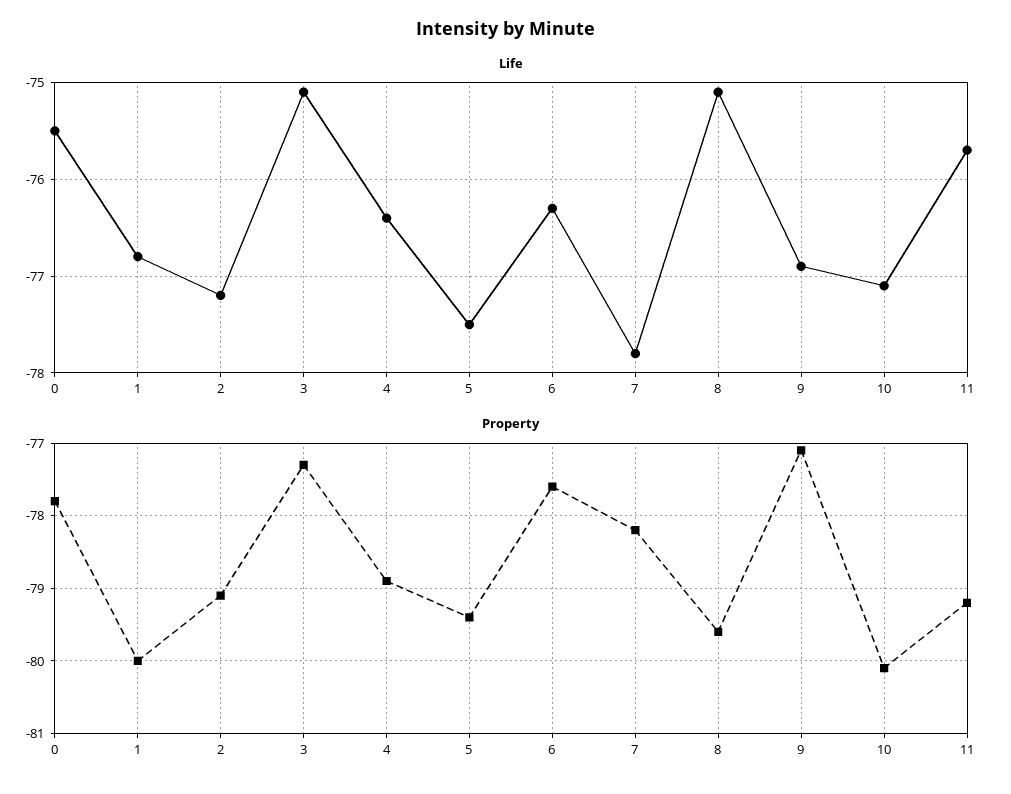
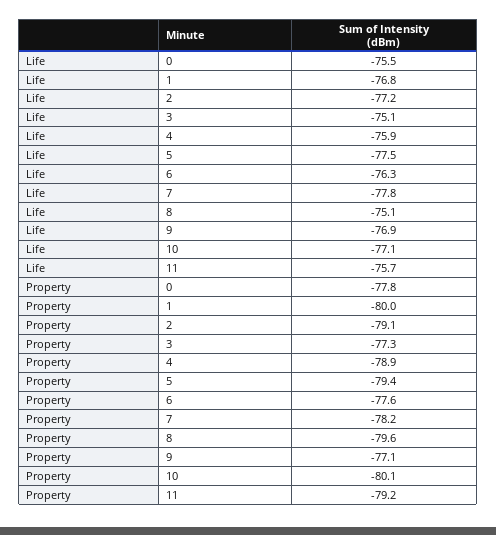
Life, 4: -76.4 -> -75.9

